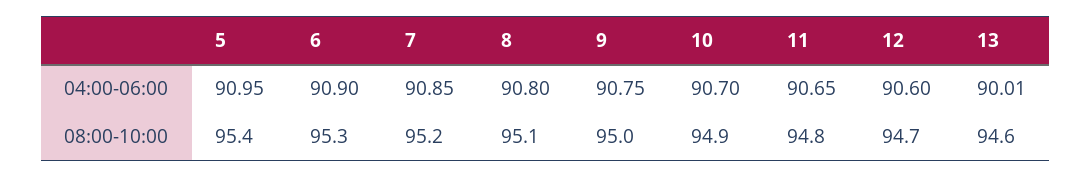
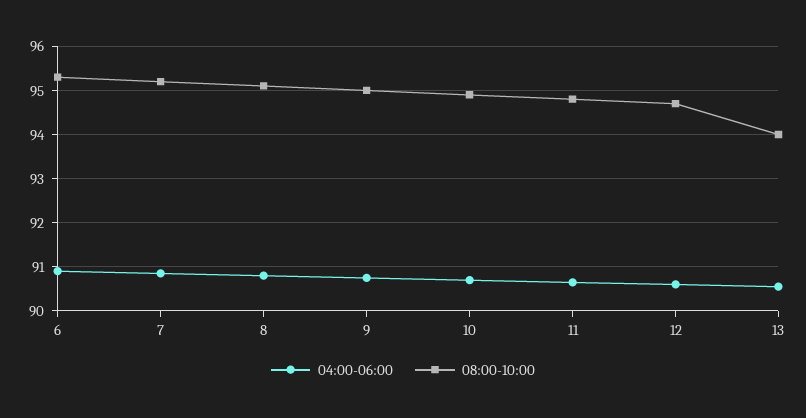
04:00-06:00, 5: 90.95 -> none
04:00-06:00, 13: 90.01 -> 90.6
08:00-10:00, 5: 95.4 -> none
08:00-10:00, 13: 94.6 -> 94

